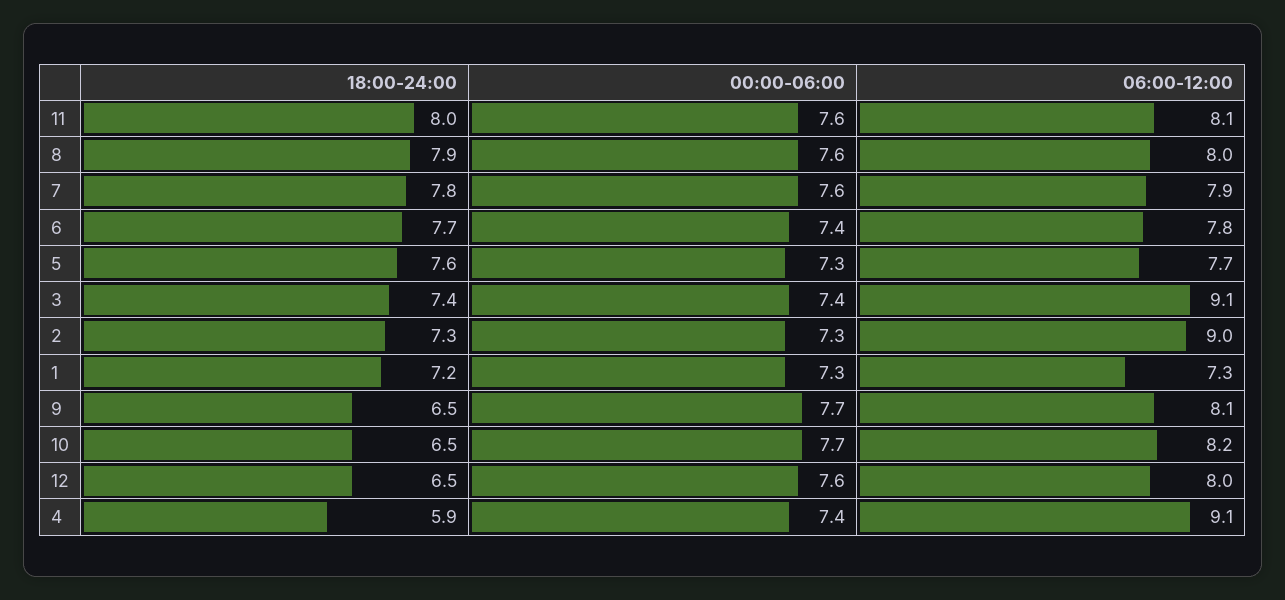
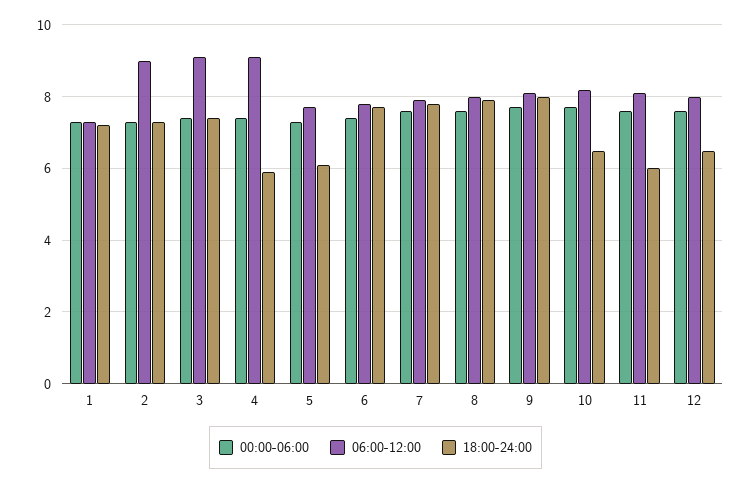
18:00-24:00, 11: 8 -> 6
18:00-24:00, 5: 7.6 -> 6
18:00-24:00, 9: 6.5 -> 8

